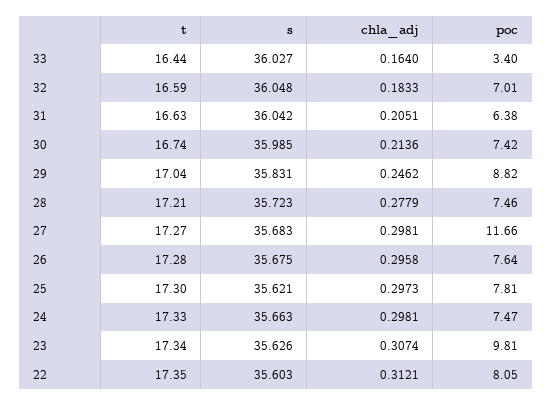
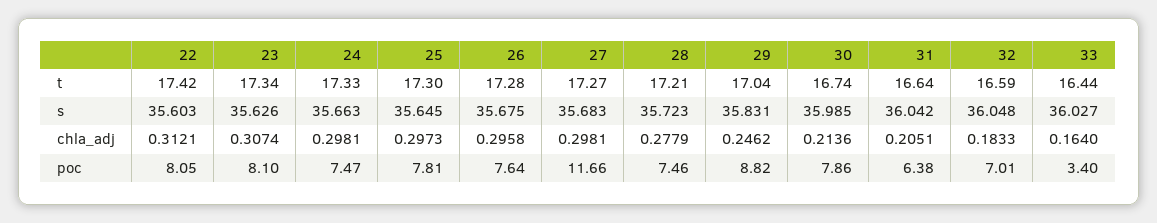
t, 31: 16.63 -> 16.64
poc, 30: 7.42 -> 7.86
s, 25: 35.621 -> 35.645
poc, 23: 9.81 -> 8.1
t, 22: 17.35 -> 17.42

